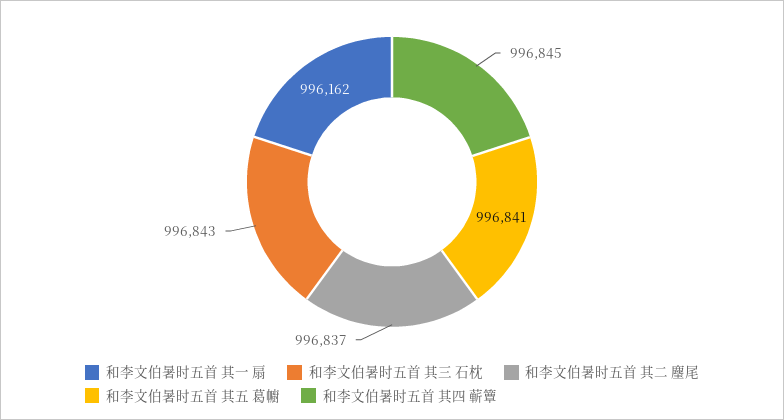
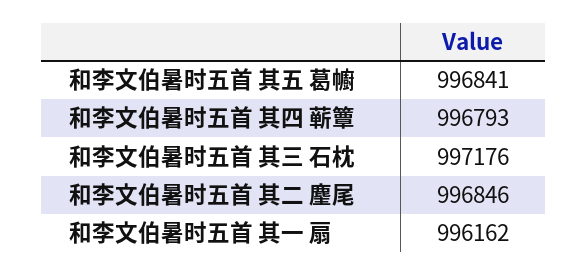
和李文伯暑时五首 其三 石枕: 996843 -> 997176
和李文伯暑时五首 其二 麈尾: 996837 -> 996846
和李文伯暑时五首 其四 蕲簟: 996845 -> 996793

